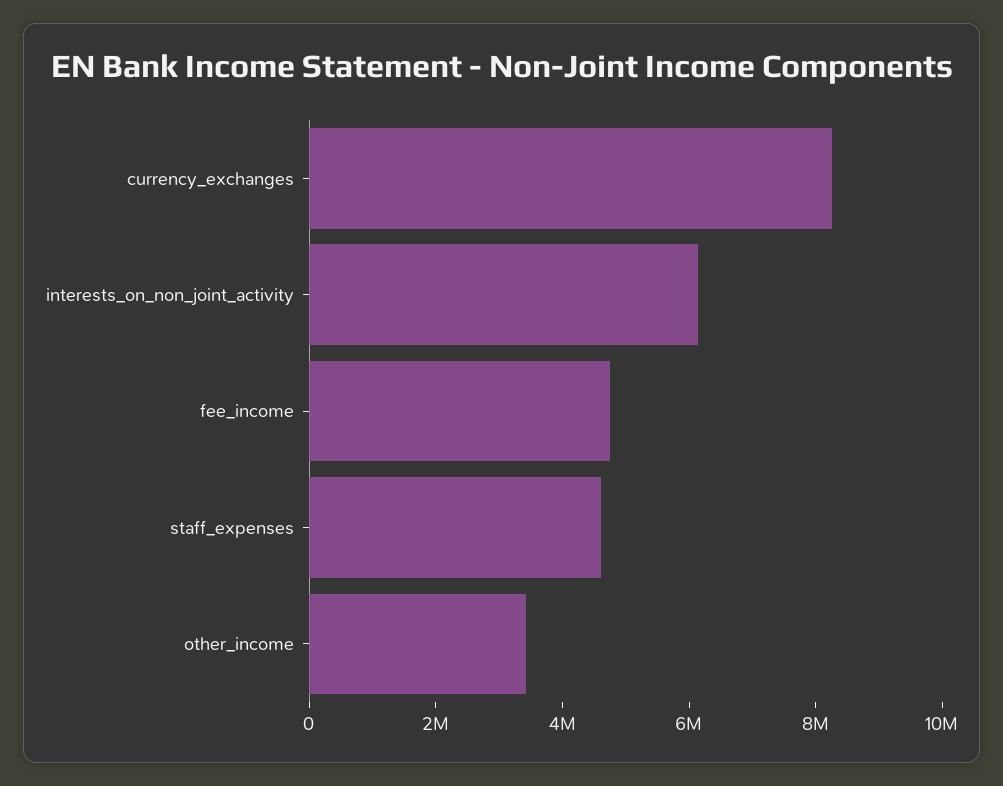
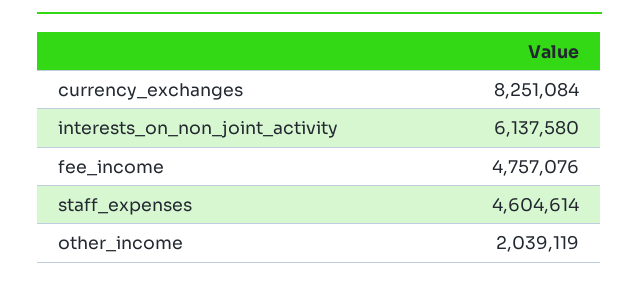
other_income: 3500000 -> 2039119

